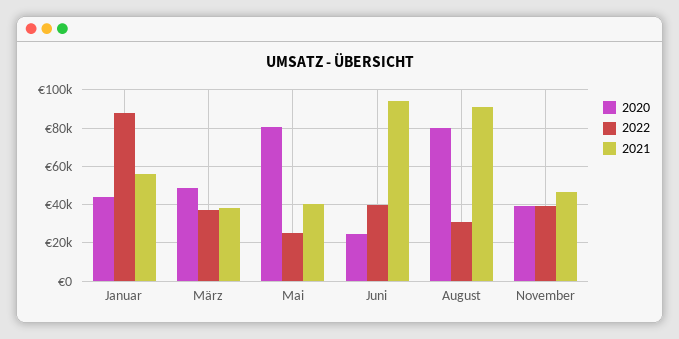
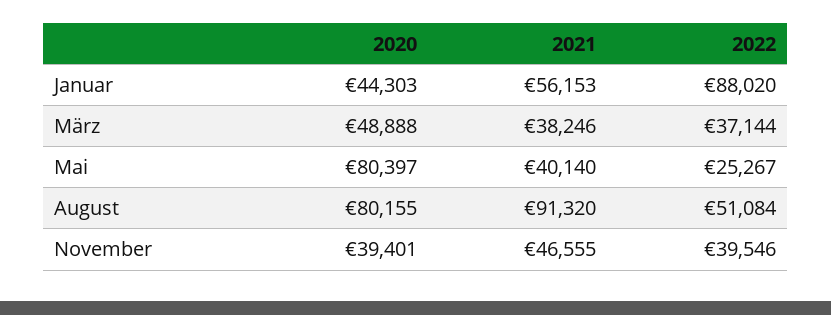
2020, Juni: 25000 -> none
2022, Juni: 40000 -> none
2021, Juni: 95000 -> none
2022, August: 30000 -> 51084

